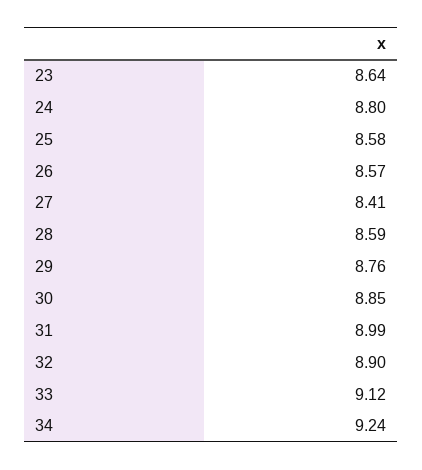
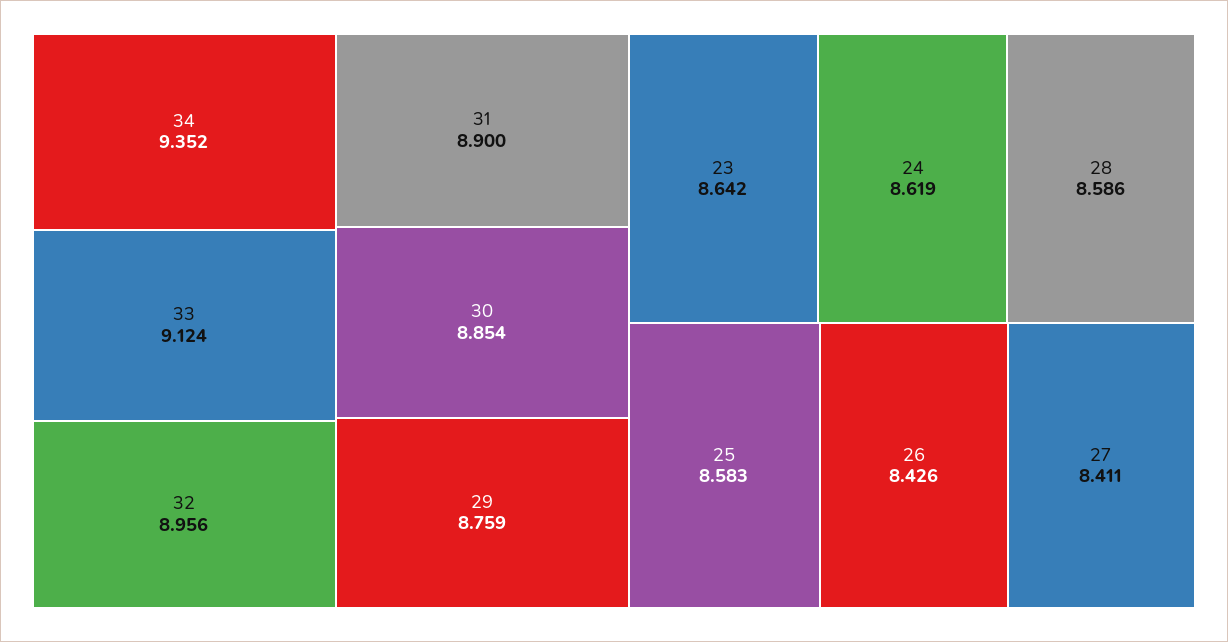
24: 8.8 -> 8.619
26: 8.57 -> 8.426
31: 8.99 -> 8.9
32: 8.9 -> 8.956
34: 9.24 -> 9.352

